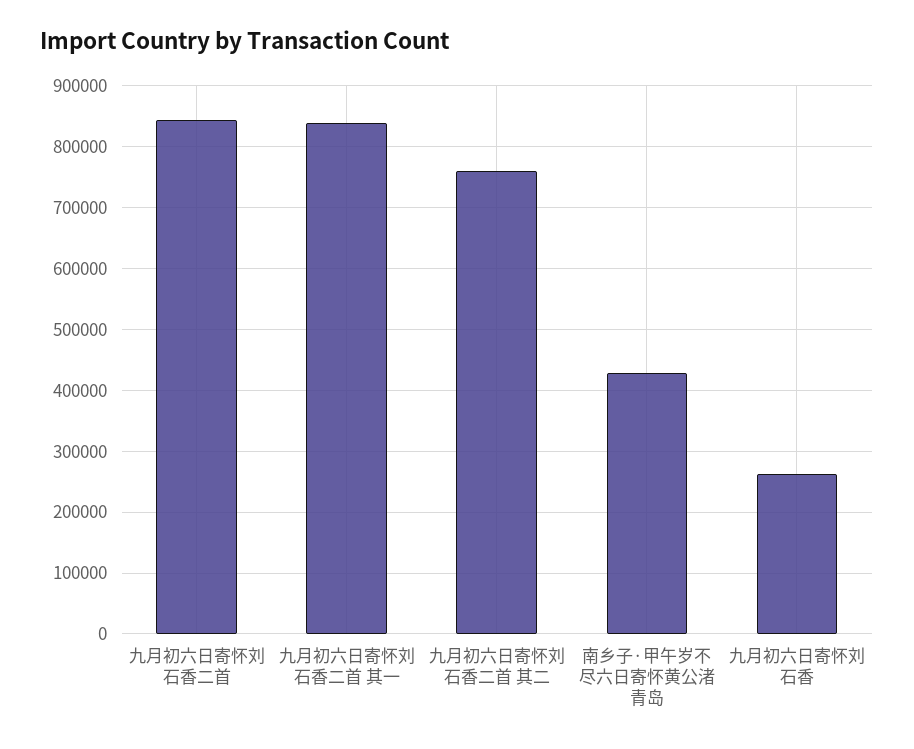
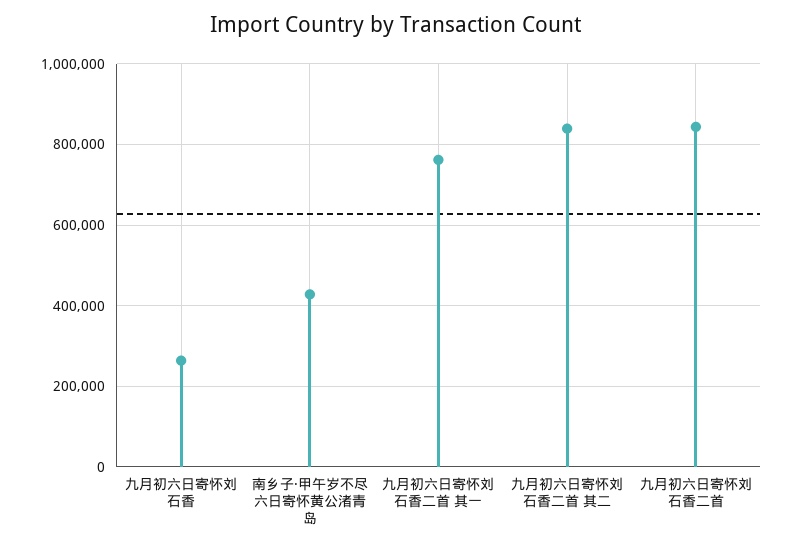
九月初六日寄怀刘石香二首 其一: 840000 -> 760000
九月初六日寄怀刘石香二首 其二: 760000 -> 840000

